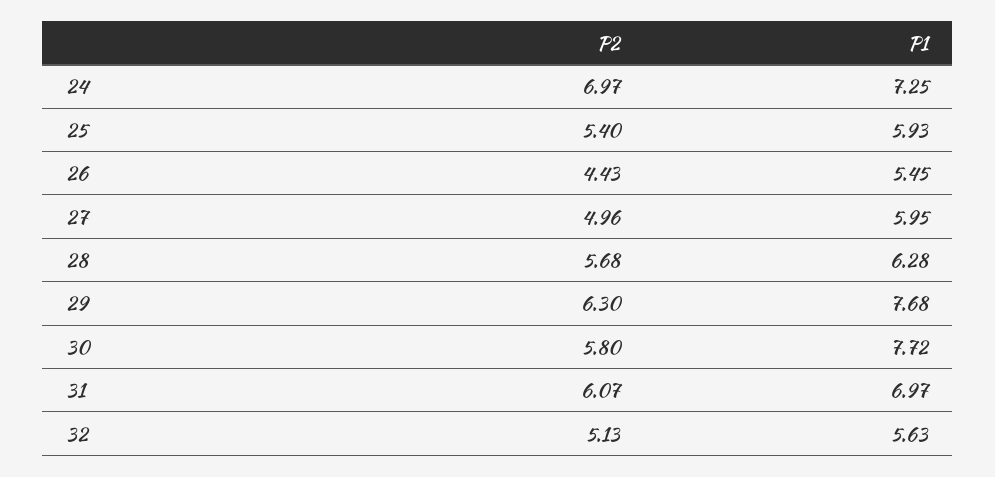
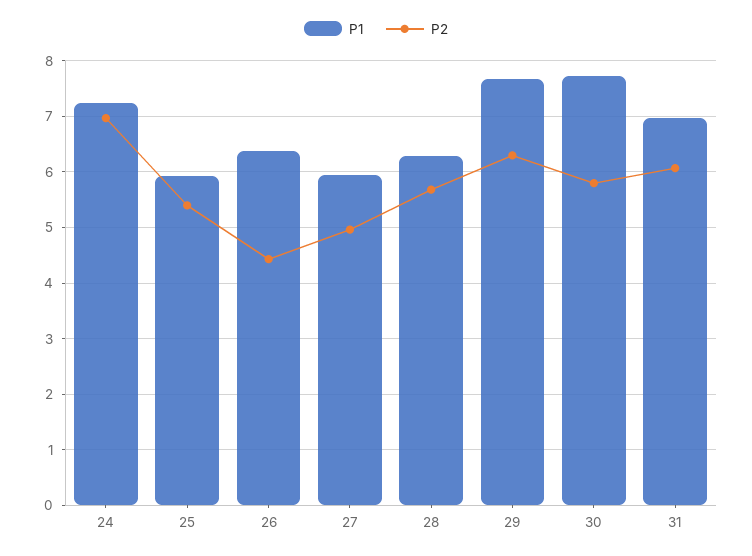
P1, 26: 5.45 -> 6.4
P2, 32: 5.13 -> none
P1, 32: 5.63 -> none

